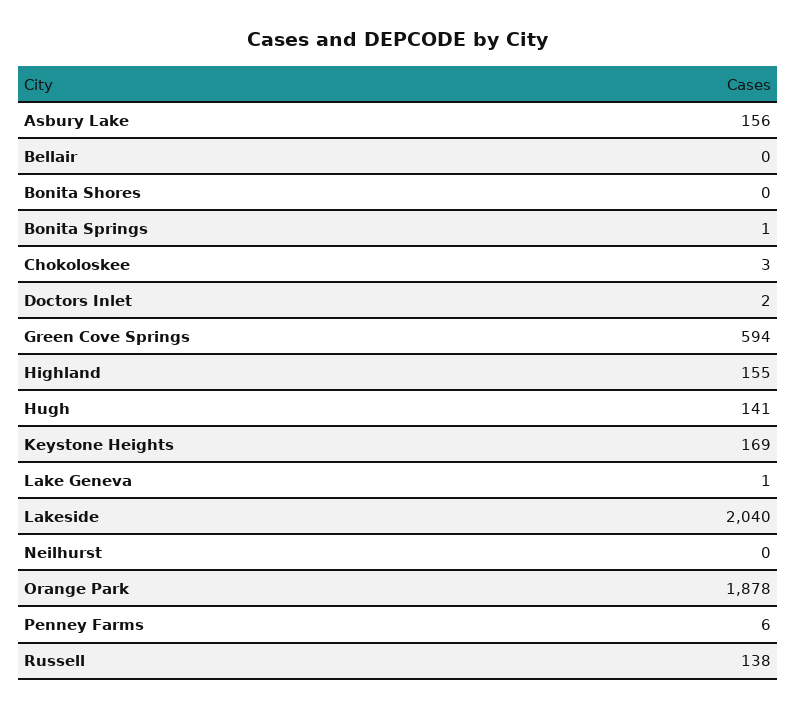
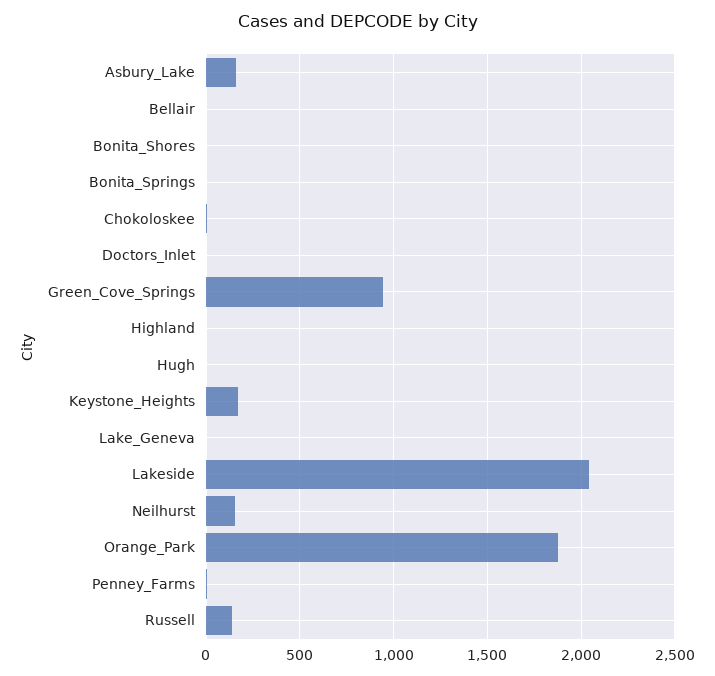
Green Cove Springs: 594 -> 950
Highland: 155 -> 0
Hugh: 141 -> 0
Neilhurst: 0 -> 150

